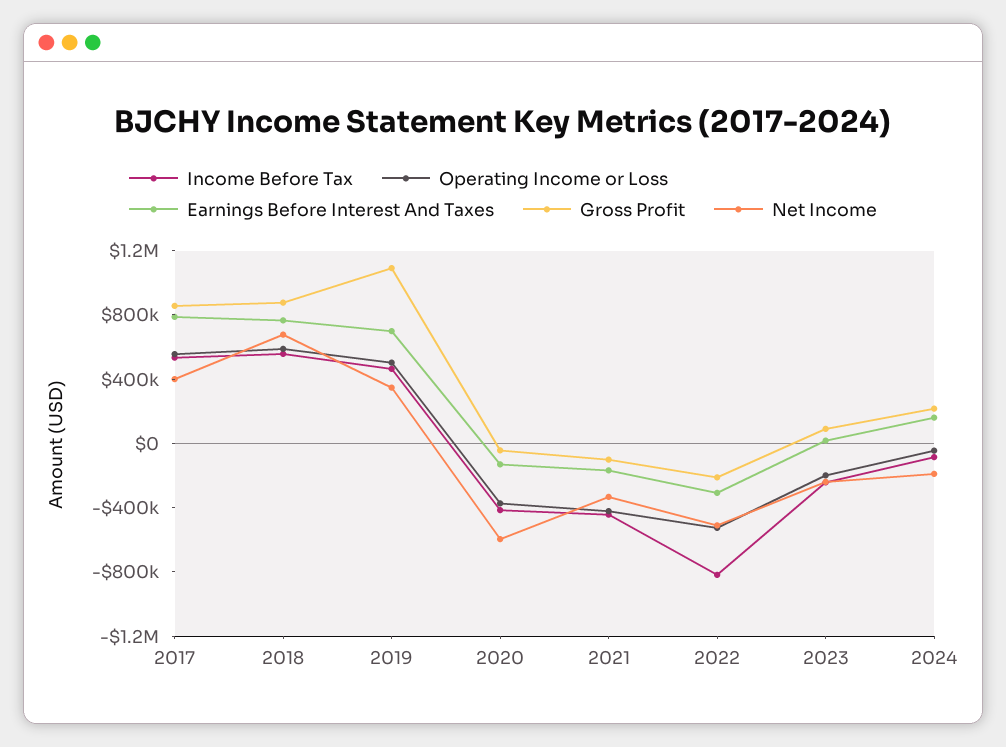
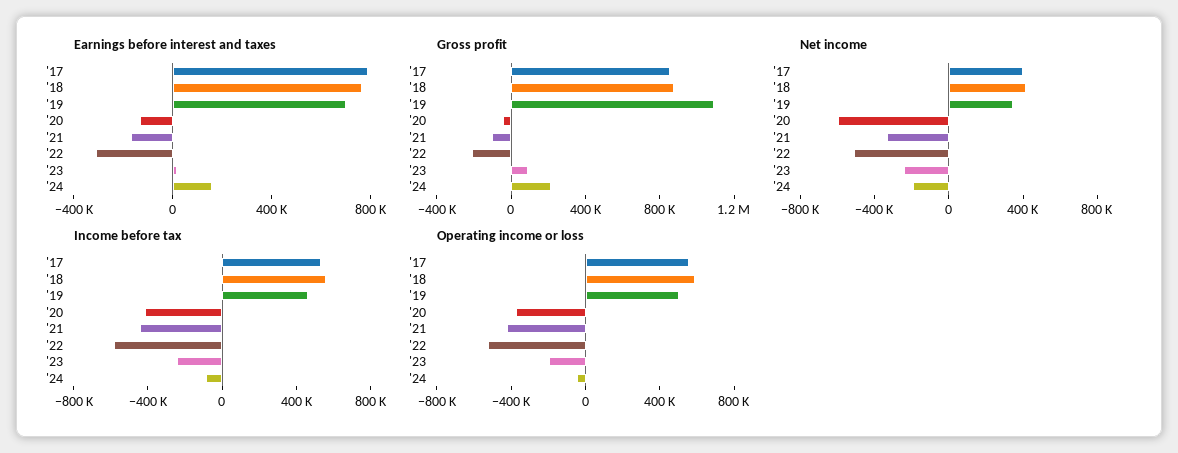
Net Income, 2018: 700000 -> 400000
Income Before Tax, 2022: -800000 -> -600000

